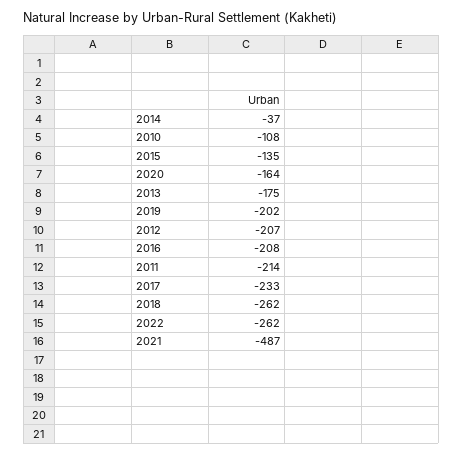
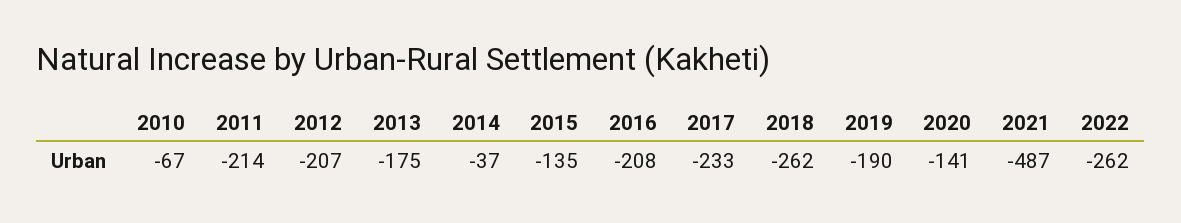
2010: -108 -> -67
2020: -164 -> -141
2019: -202 -> -190

